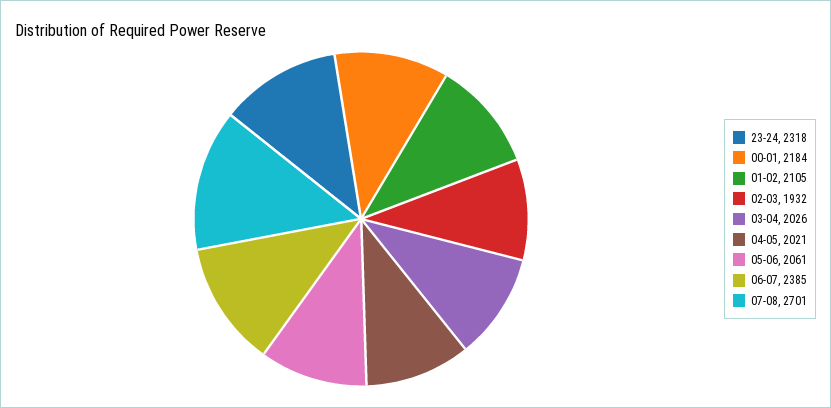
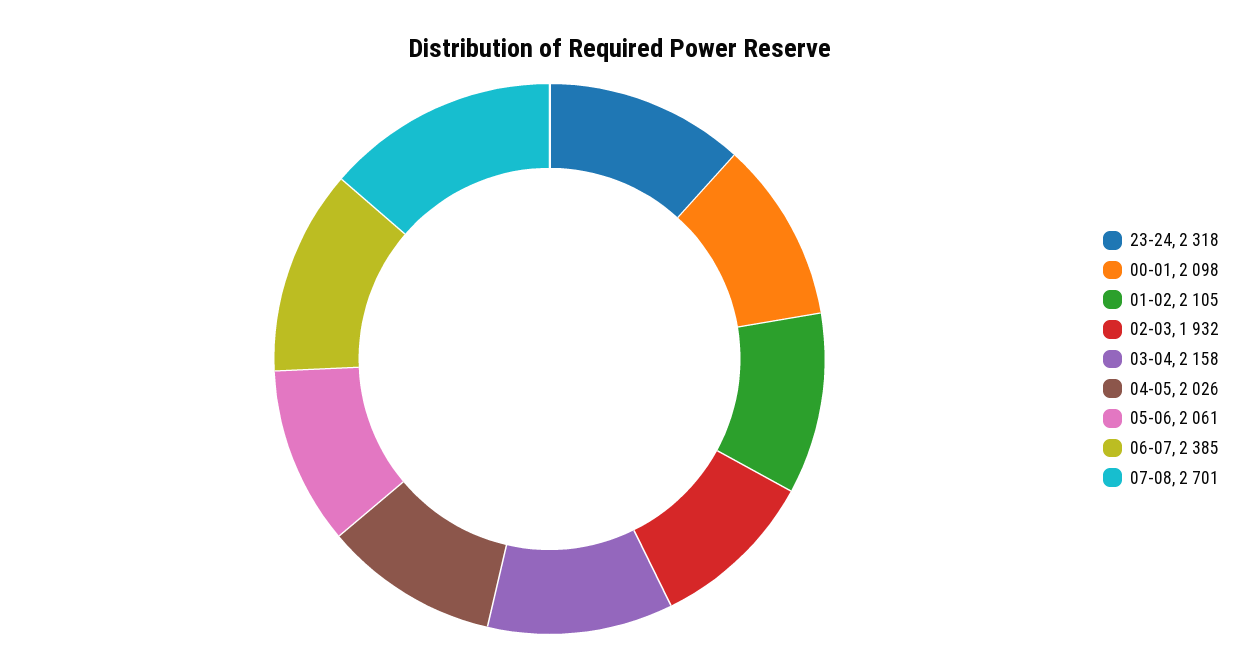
00-01: 2184 -> 2098
03-04: 2026 -> 2158
04-05: 2021 -> 2026

